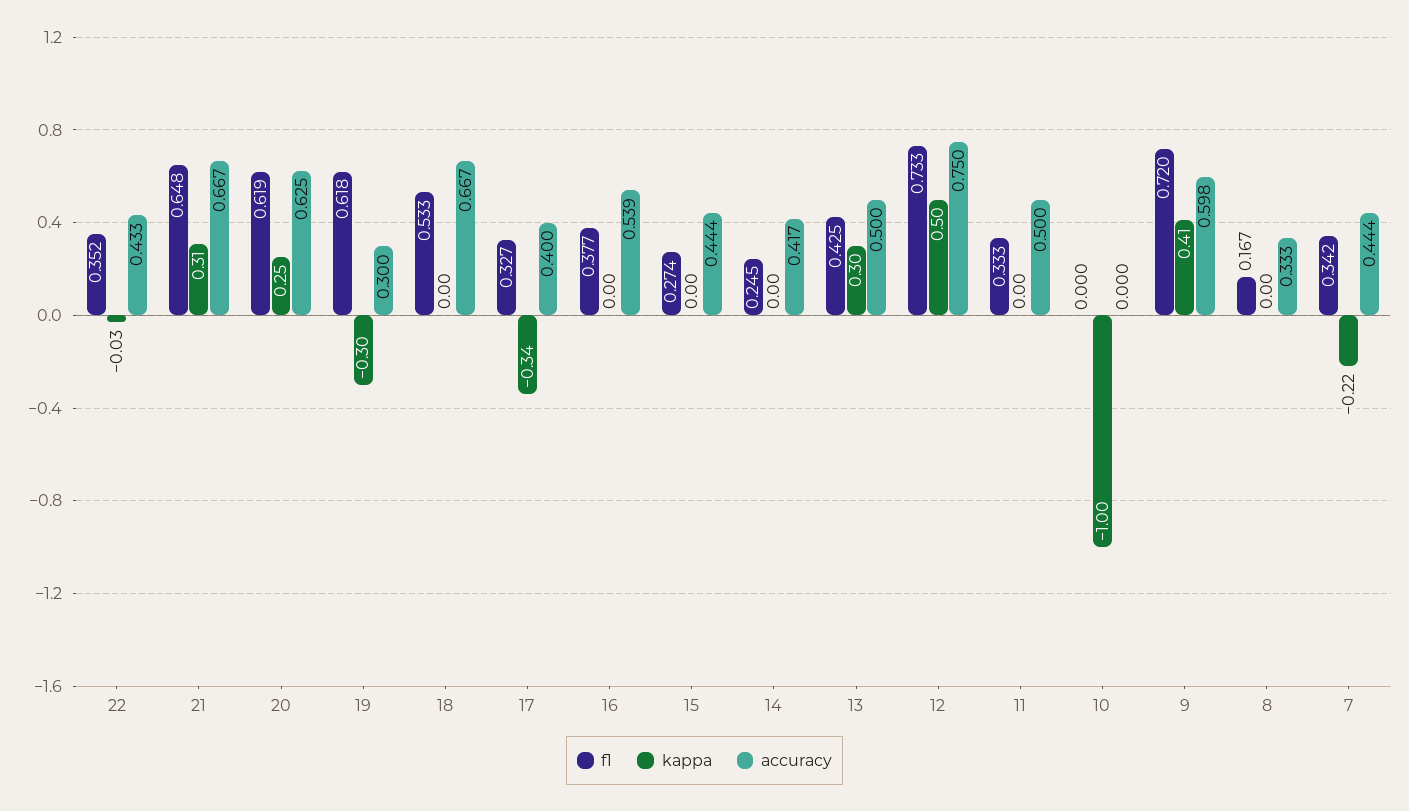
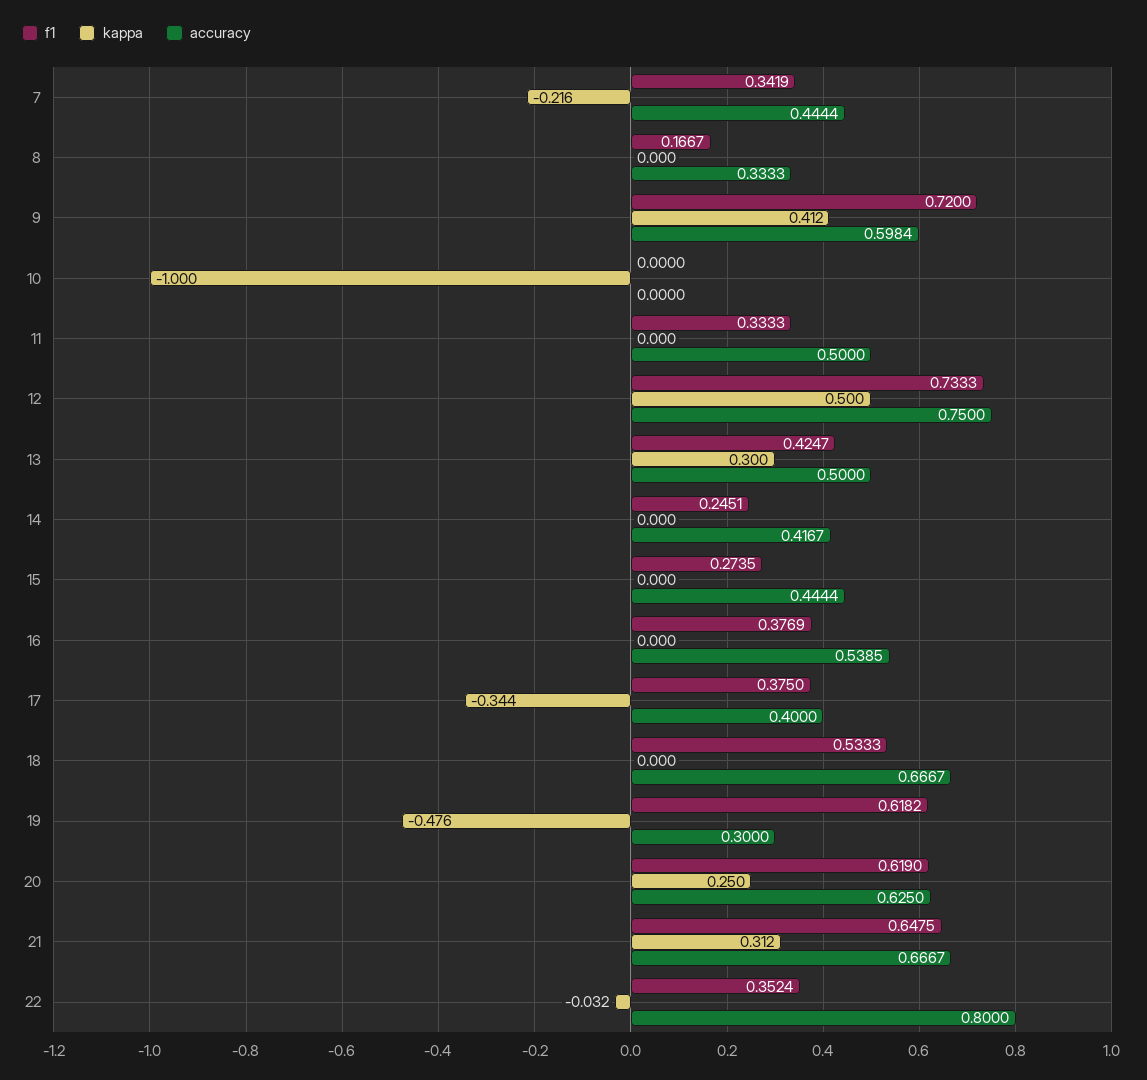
accuracy, 22: 0.433 -> 0.8
kappa, 19: -0.3 -> -0.476
f1, 17: 0.327 -> 0.375

